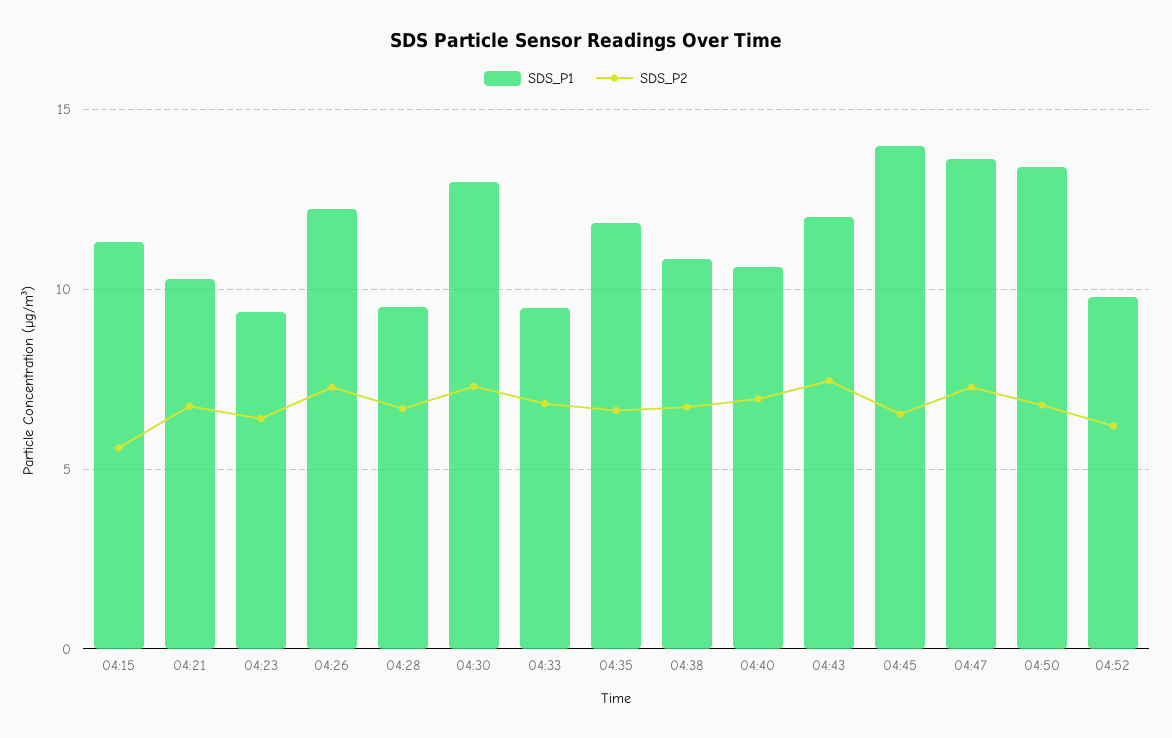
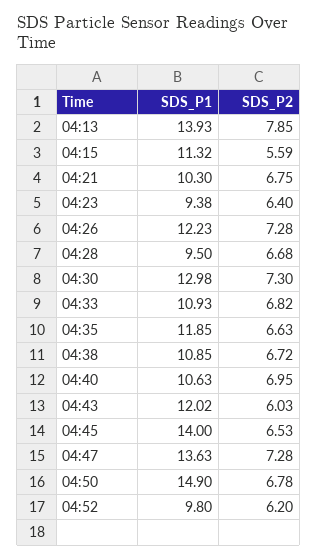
SDS_P1, 04:33: 9.5 -> 10.93
SDS_P2, 04:43: 7.5 -> 6.03
SDS_P1, 04:50: 13.5 -> 14.9
SDS_P1, 04:13: none -> 13.93
SDS_P2, 04:13: none -> 7.85

